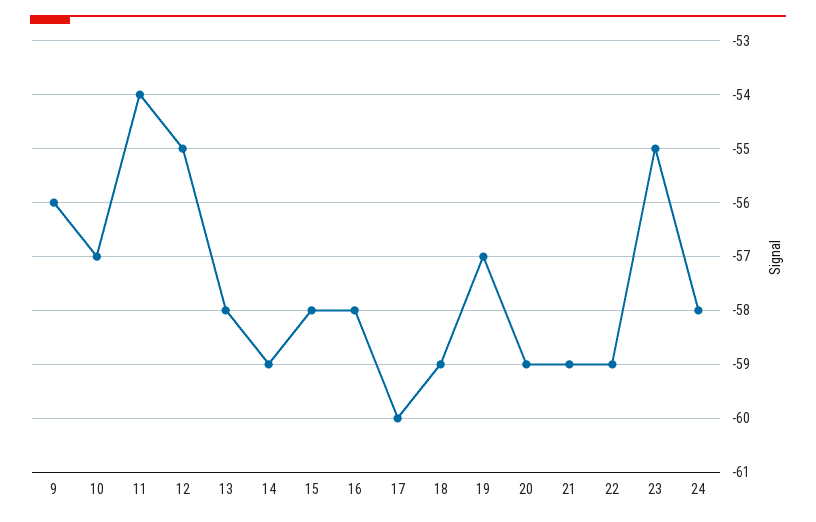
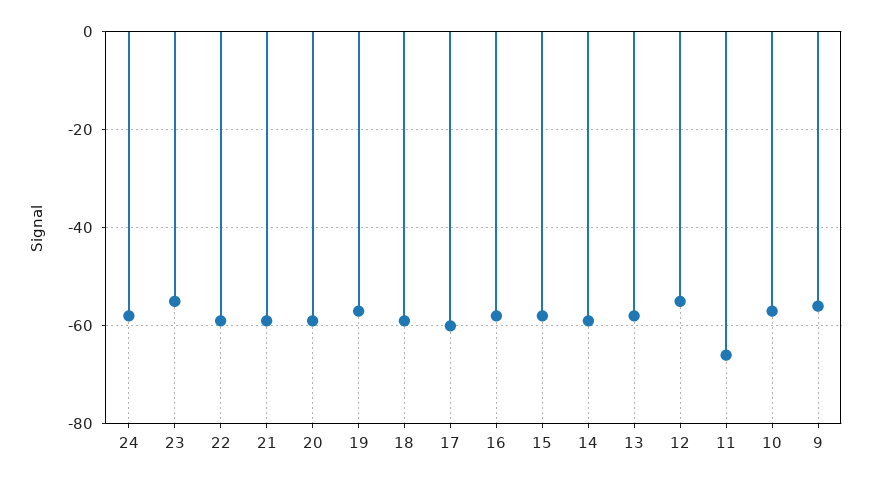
11: -54 -> -65

